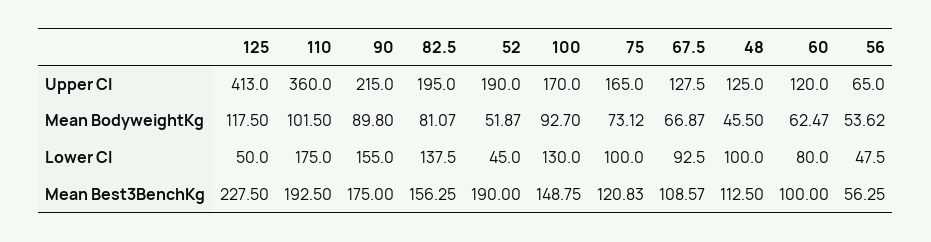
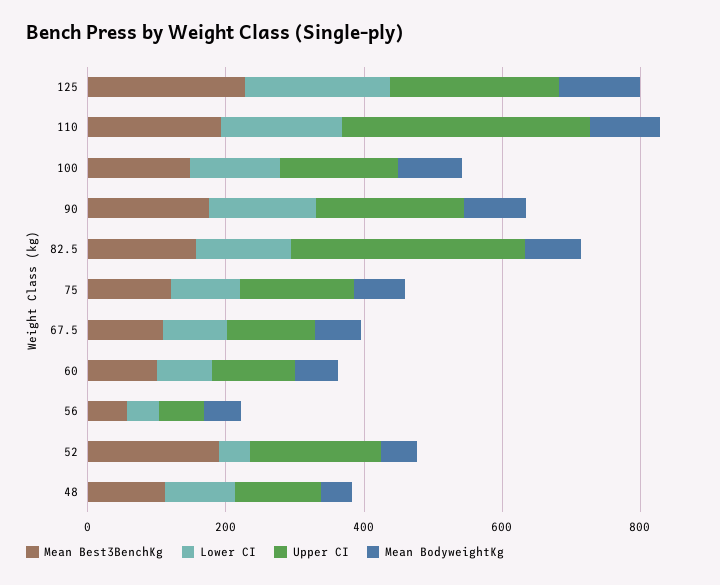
Upper CI, 125: 413 -> 250
Upper CI, 82.5: 195 -> 350
Lower CI, 125: 50 -> 200

